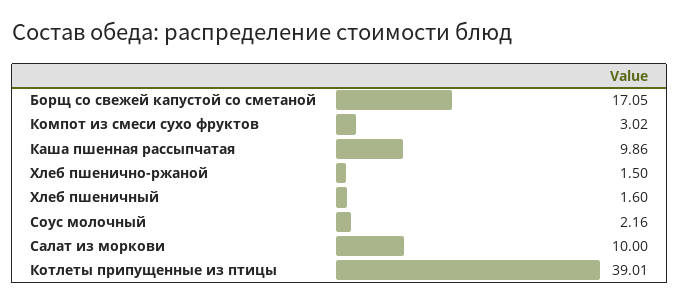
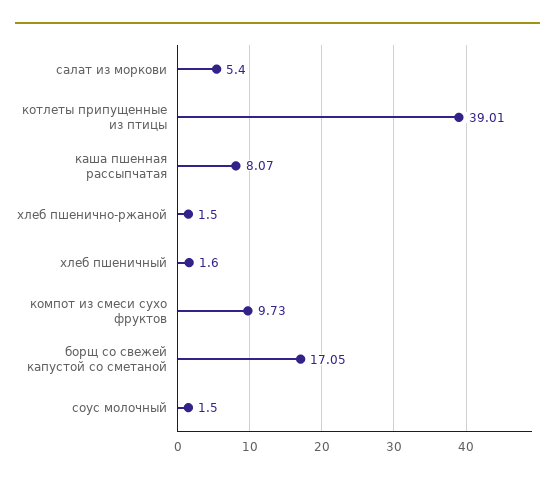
Компот из смеси сухо фруктов: 3.02 -> 9.73
Каша пшенная рассыпчатая: 9.86 -> 8.07
Соус молочный: 2.16 -> 1.5
Салат из моркови: 10 -> 5.4

